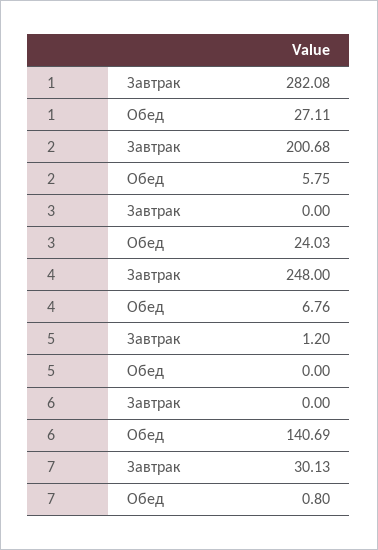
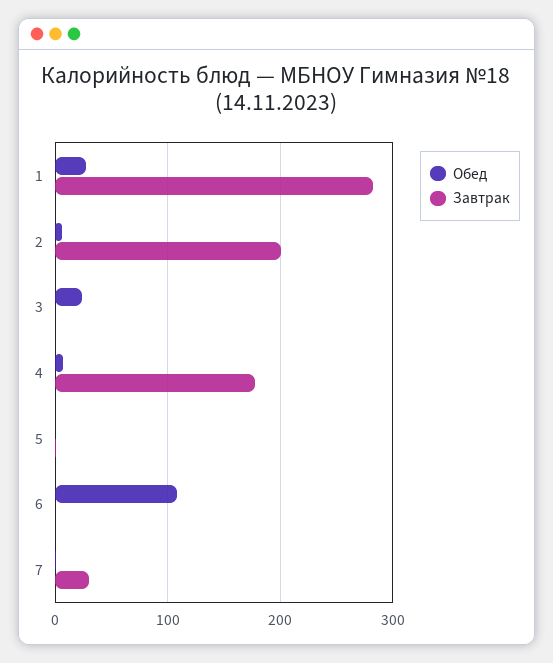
Завтрак, 4: 248 -> 180
Обед, 6: 140.69 -> 110

